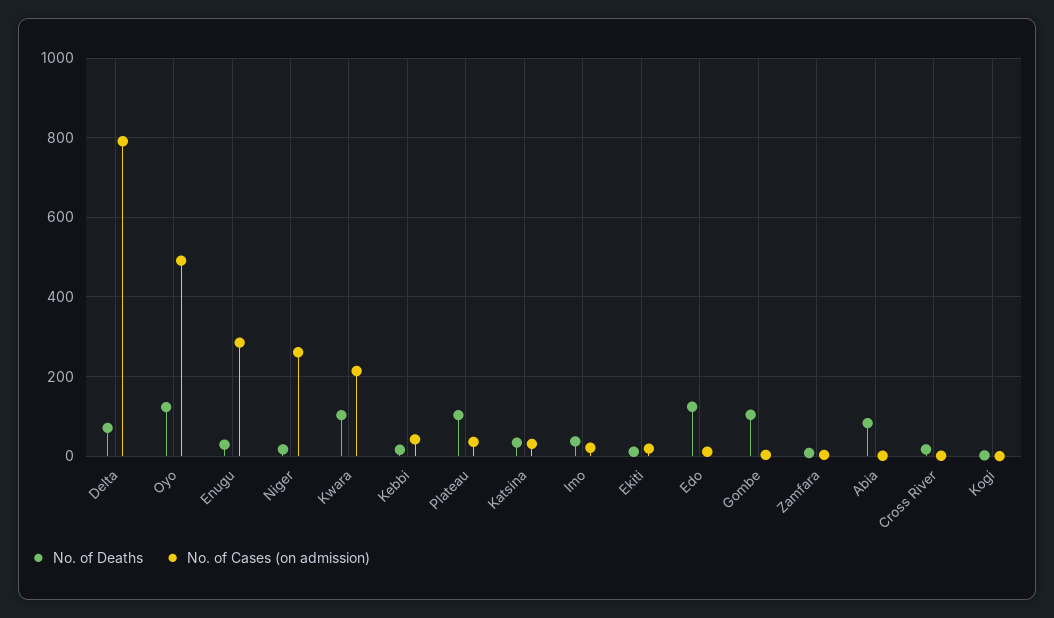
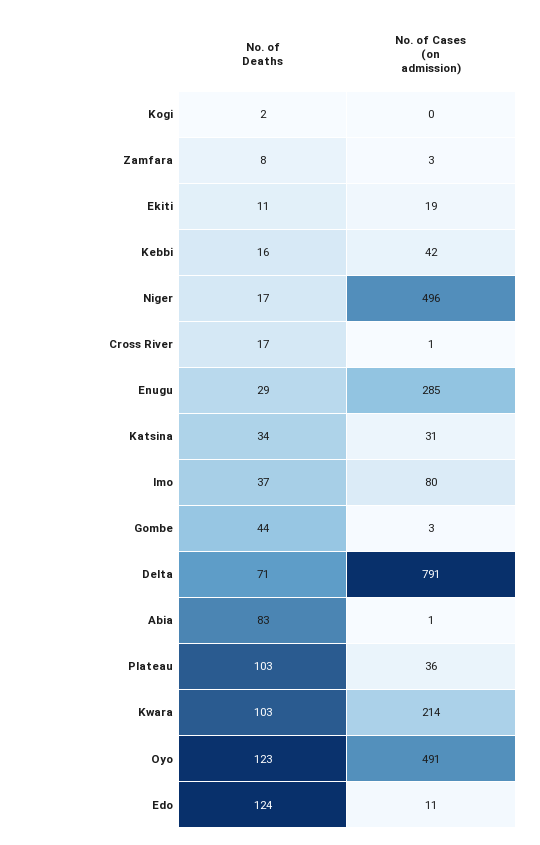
No. of Cases (on admission), Niger: 260 -> 496
No. of Cases (on admission), Imo: 20 -> 80
No. of Deaths, Gombe: 100 -> 44

